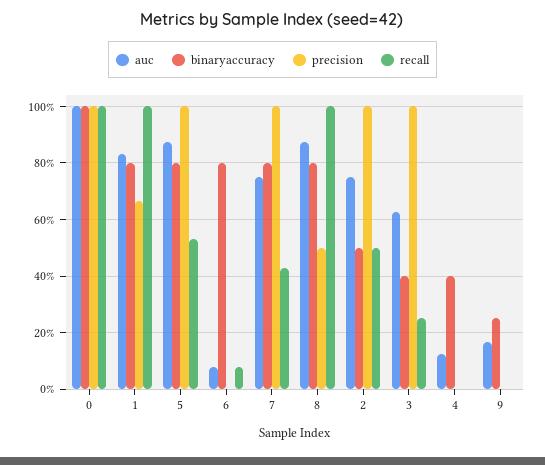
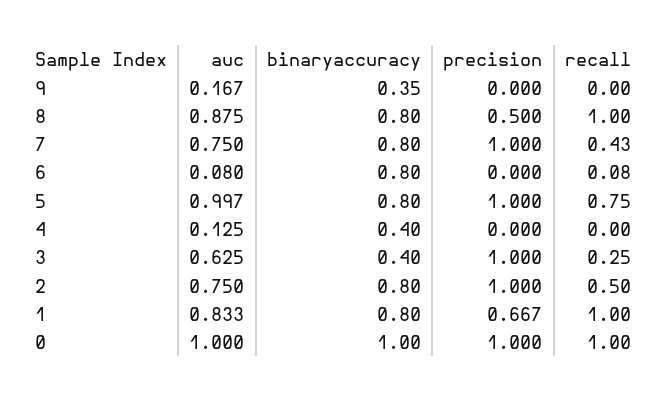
auc, 5: 0.875 -> 0.997
recall, 5: 0.525 -> 0.75
binaryaccuracy, 2: 0.5 -> 0.8
binaryaccuracy, 9: 0.25 -> 0.35

